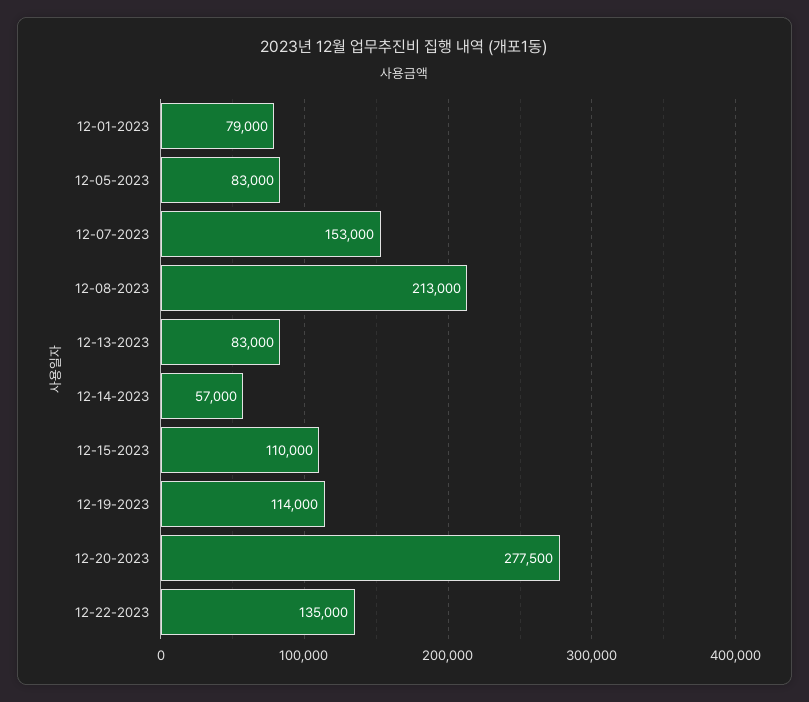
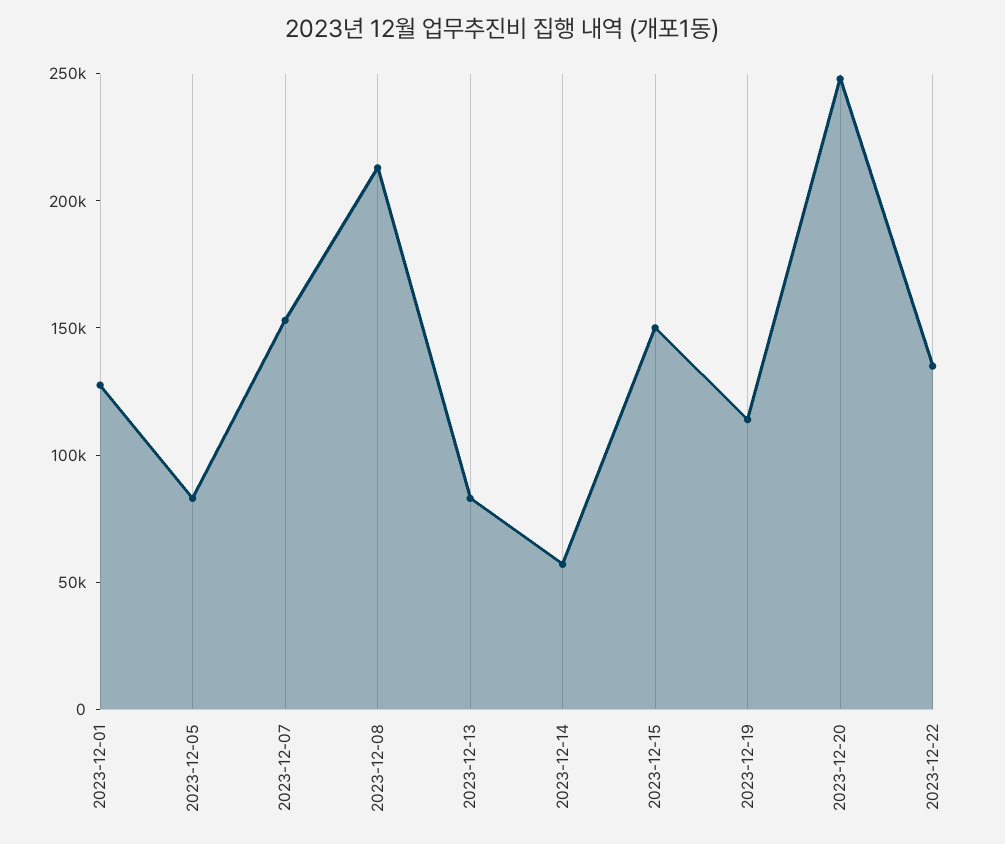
12-01-2023: 79000 -> 130000
12-15-2023: 110000 -> 150000
12-20-2023: 277500 -> 250000

